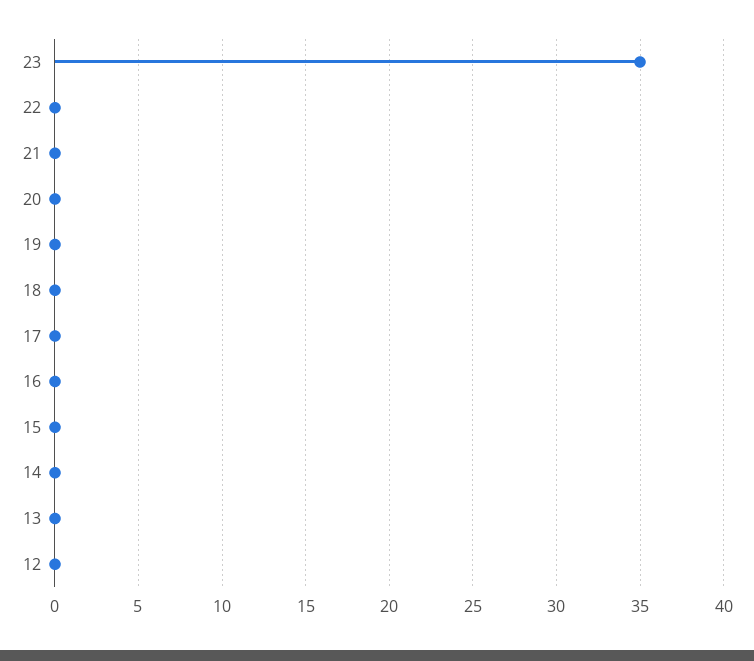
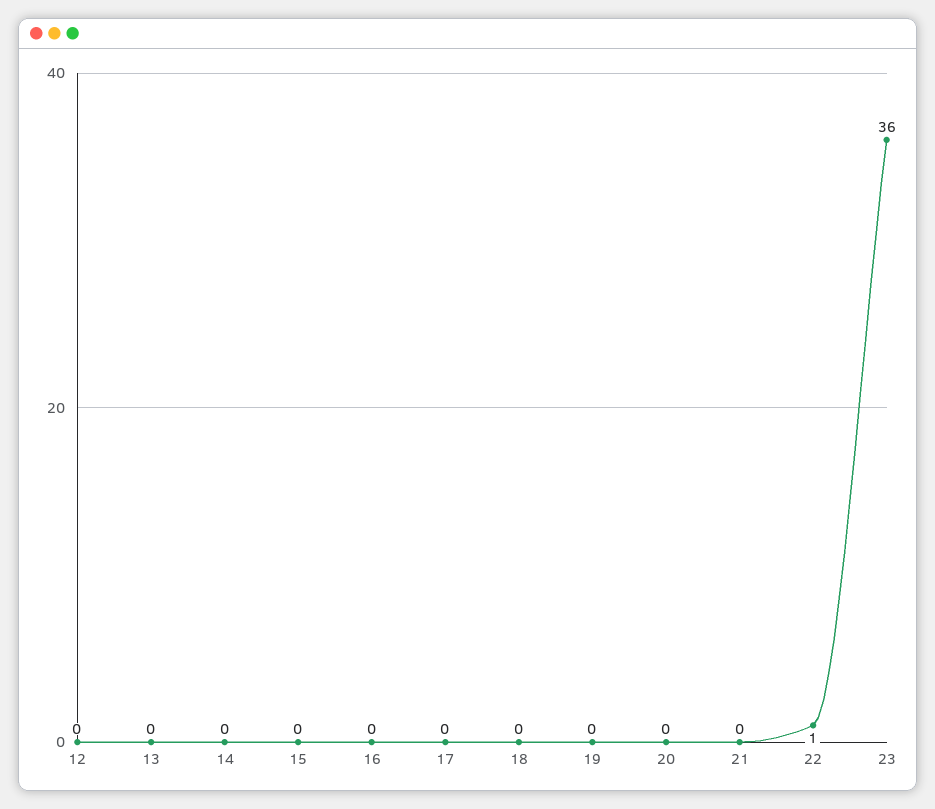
23: 35 -> 36
22: 0 -> 1

